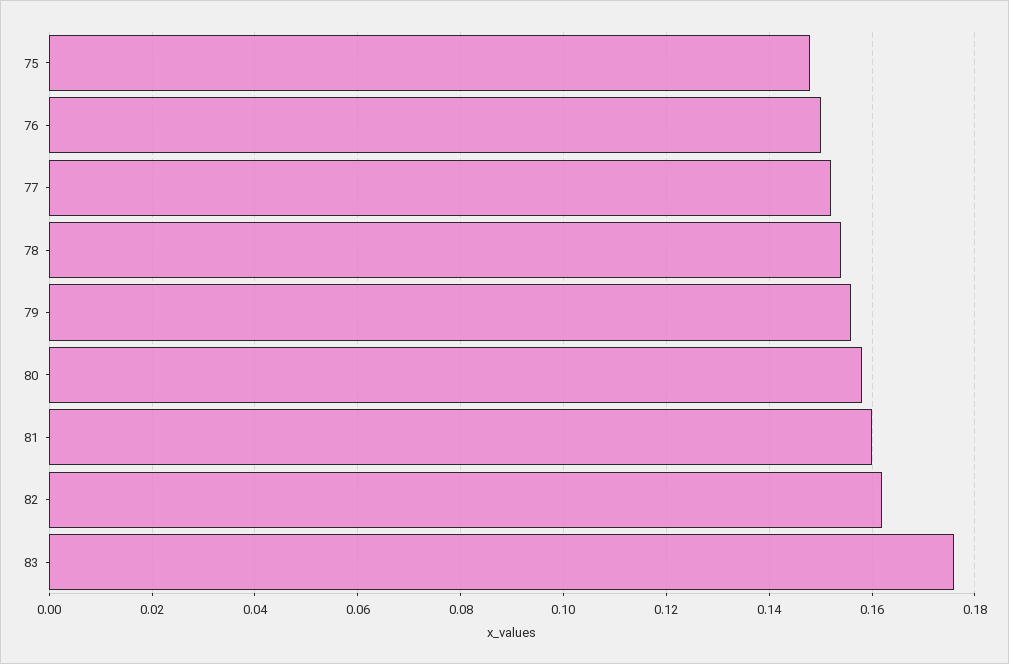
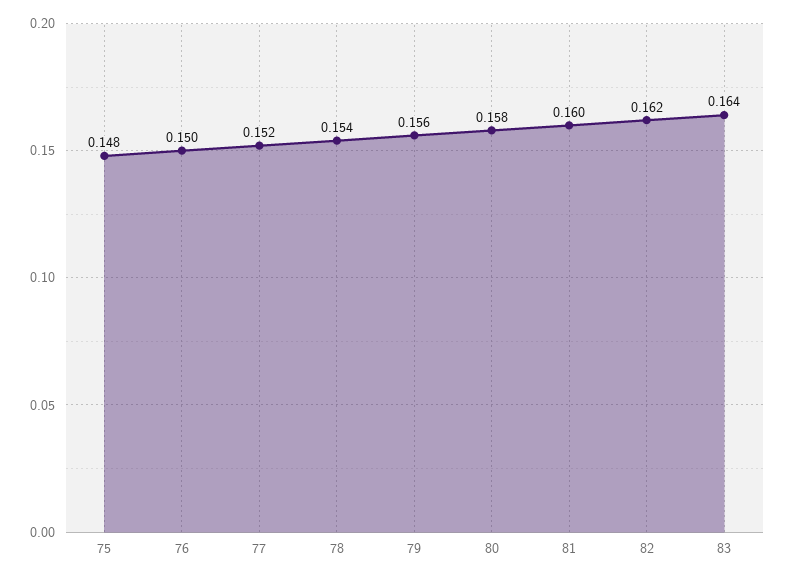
83: 0.175 -> 0.164

